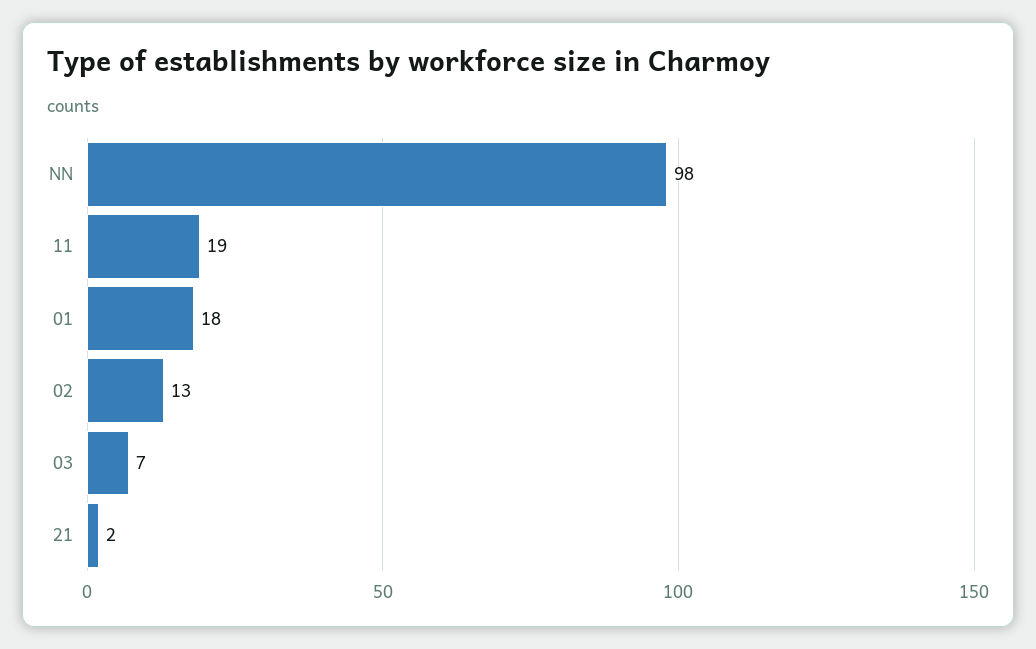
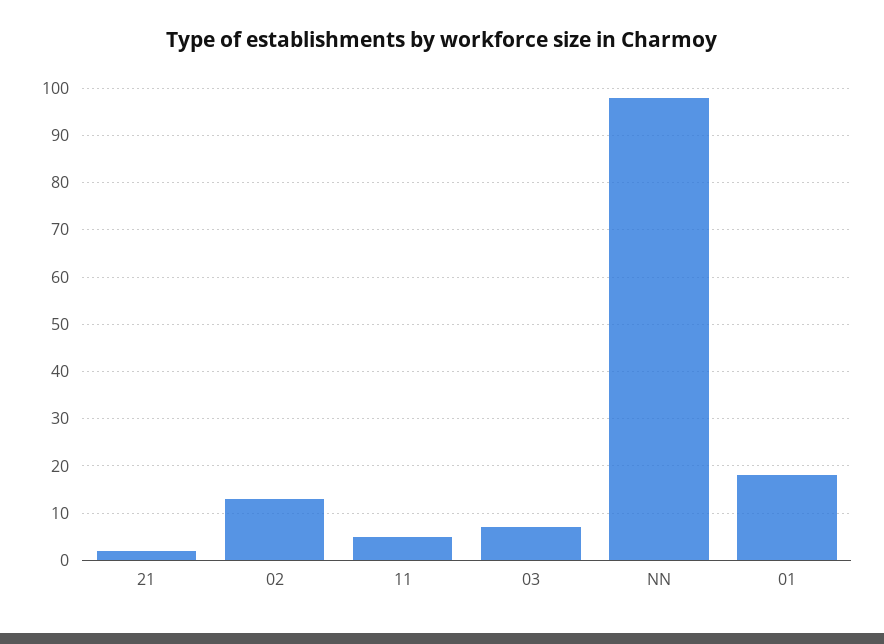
11: 19 -> 5

